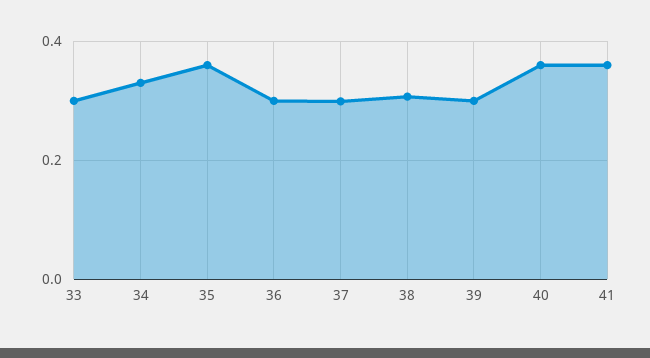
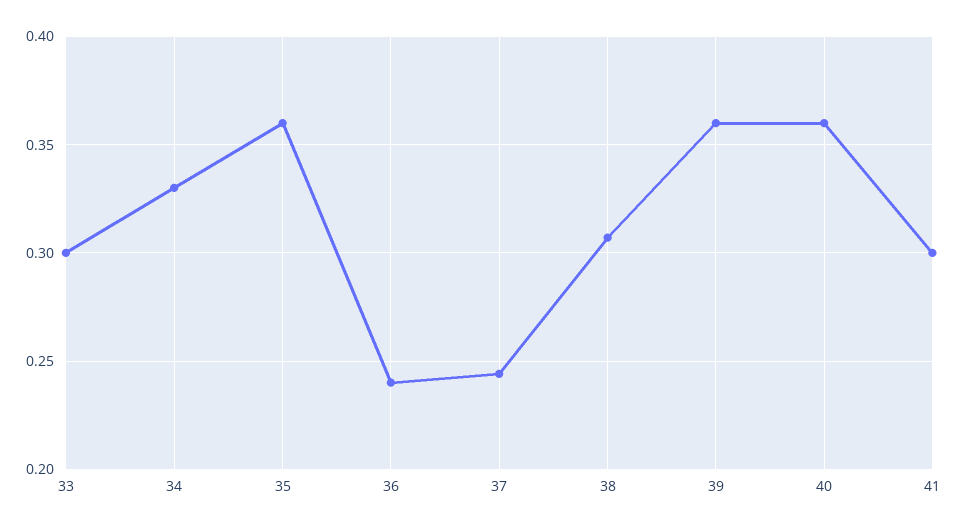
36: 0.3 -> 0.24
37: 0.3 -> 0.245
39: 0.3 -> 0.36
41: 0.36 -> 0.3

